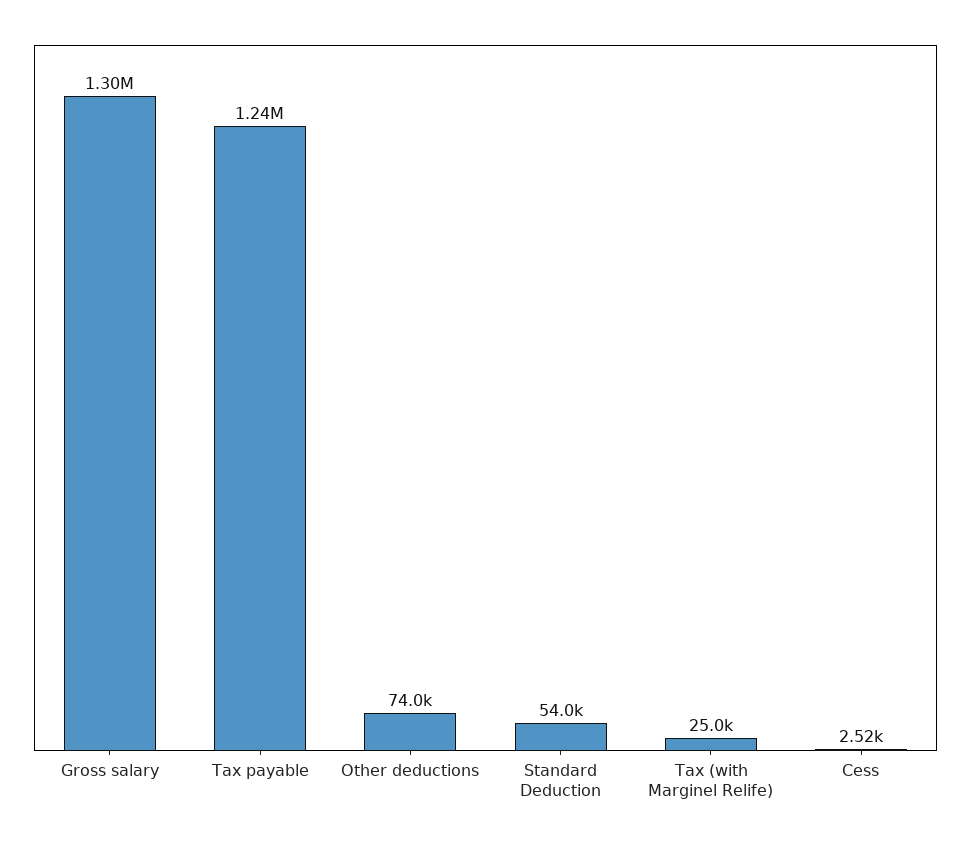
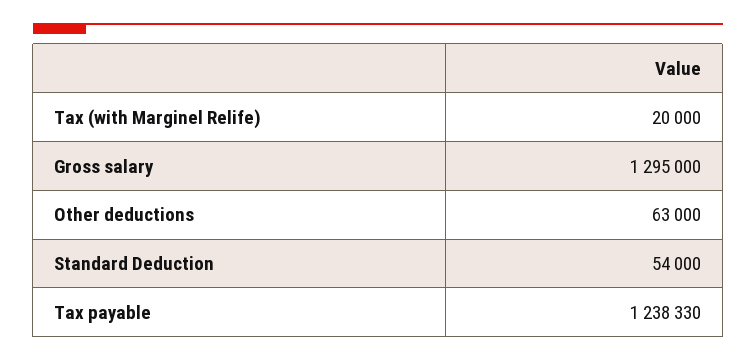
Other deductions: 74000 -> 63000
Tax (with Marginel Relife): 25000 -> 20000
Cess: 2520 -> none

